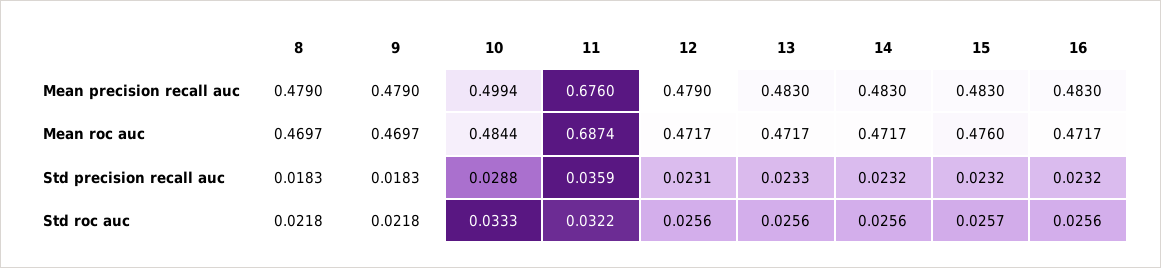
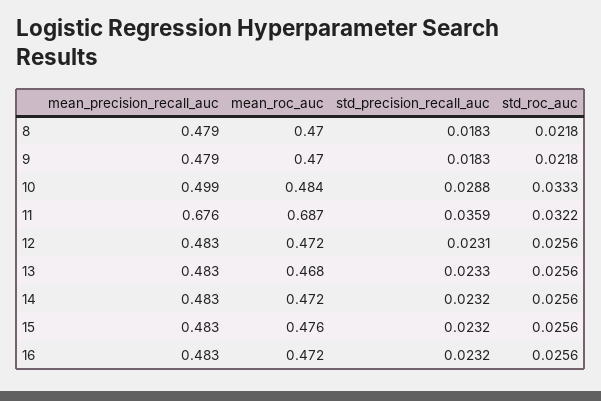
12, Mean precision recall auc: 0.479 -> 0.483
13, Mean roc auc: 0.4717 -> 0.468
15, Std roc auc: 0.0257 -> 0.0256

